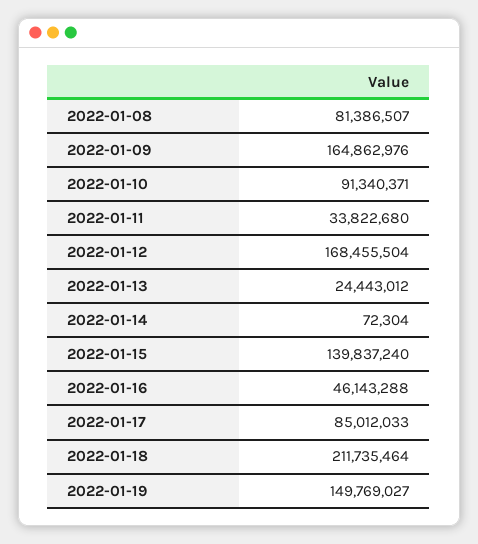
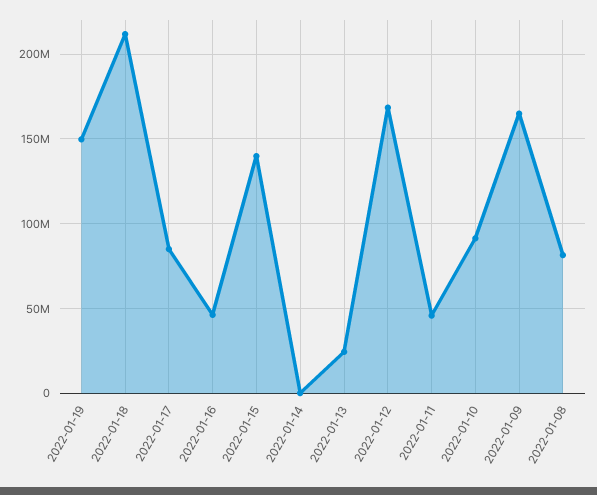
2022-01-11: 33822680 -> 45000000

